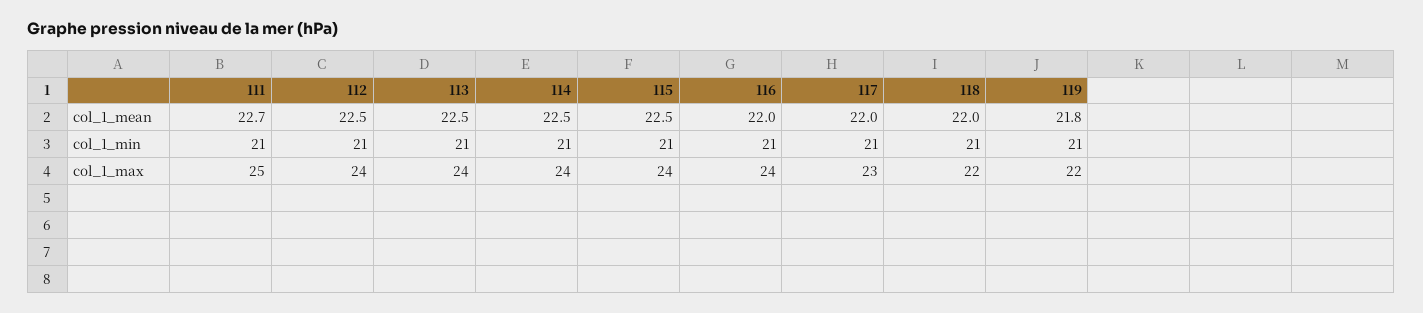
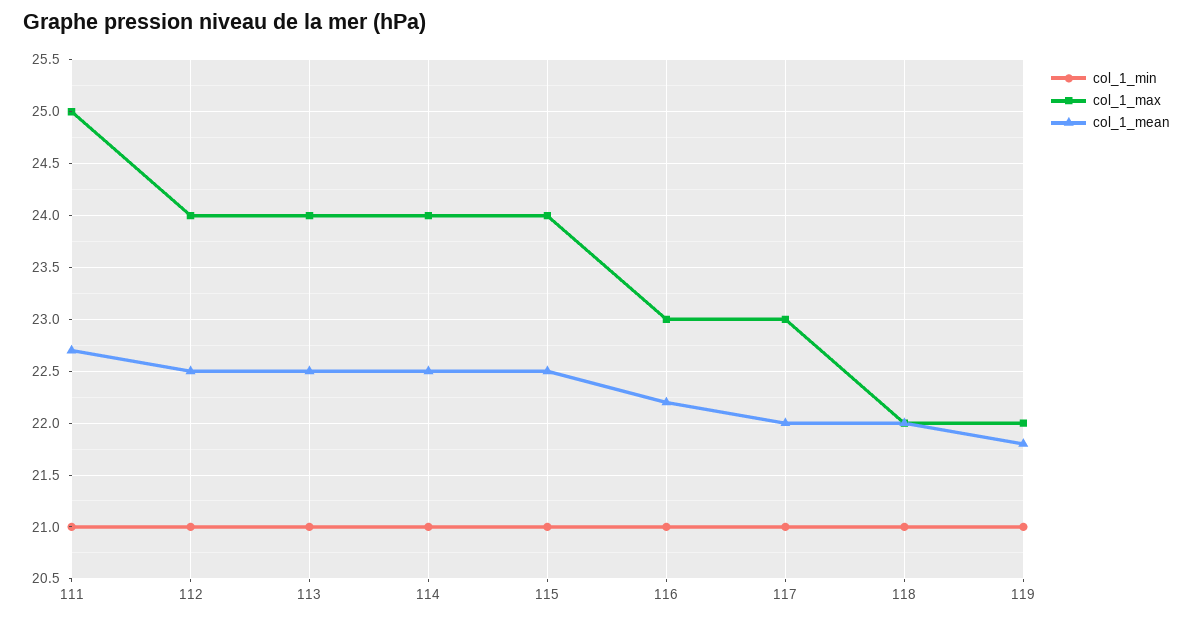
col_1_mean, 116: 22 -> 22.2
col_1_max, 116: 24 -> 23

